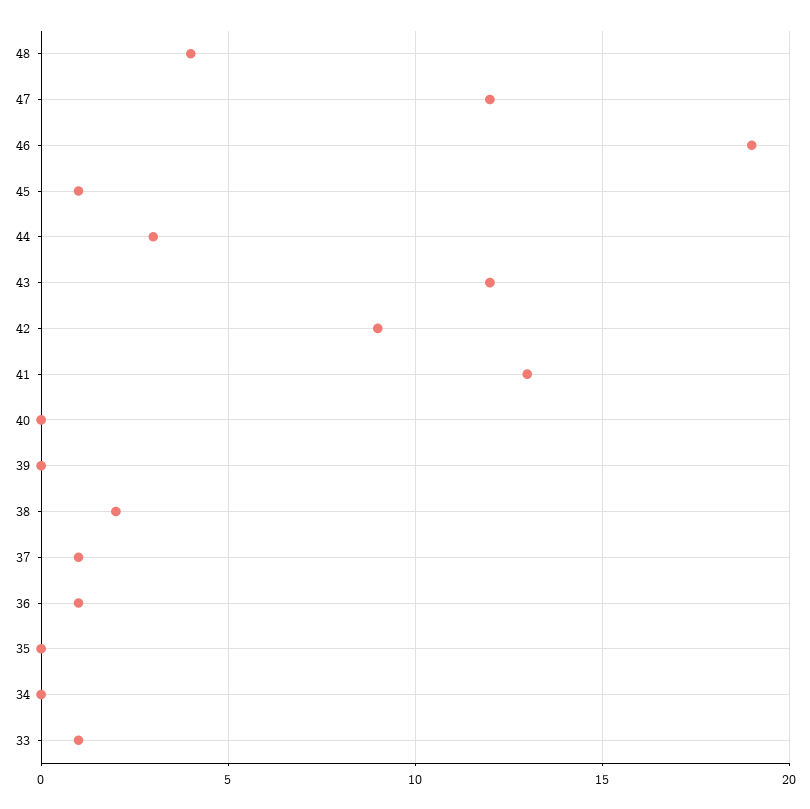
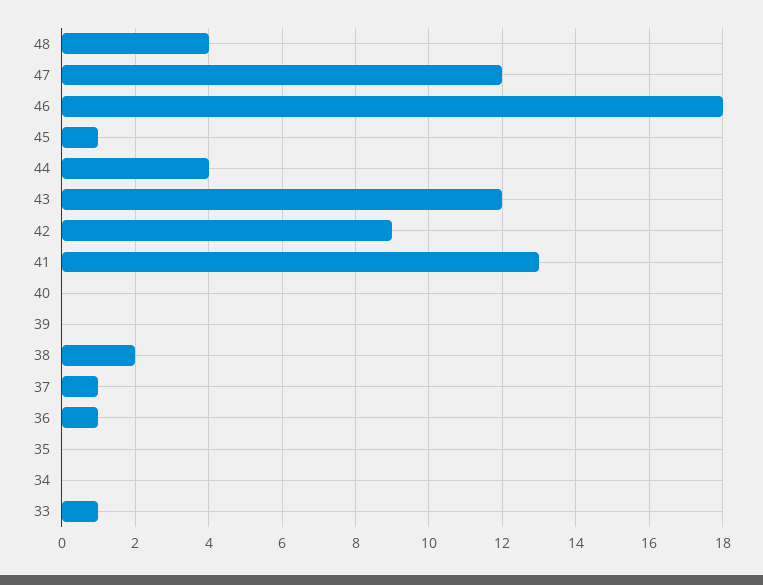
46: 19 -> 18
44: 3 -> 4

